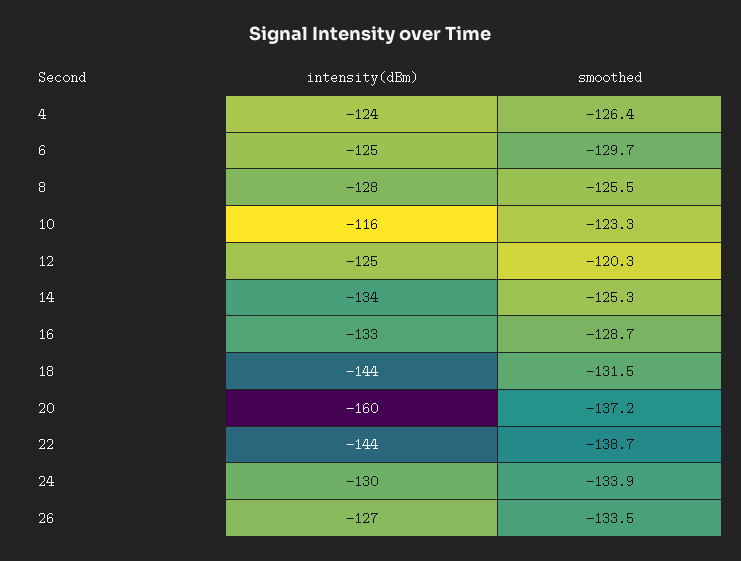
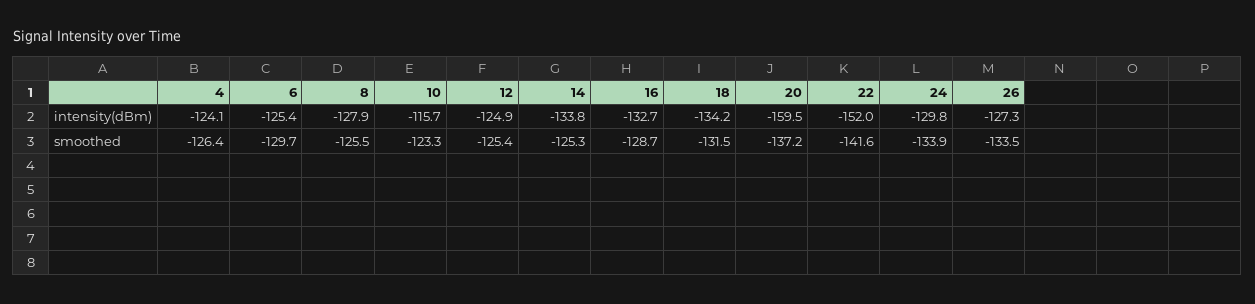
smoothed, 12: -120.3 -> -125.4
intensity(dBm), 18: -144 -> -134.2
intensity(dBm), 22: -144 -> -152
smoothed, 22: -138.7 -> -141.6

